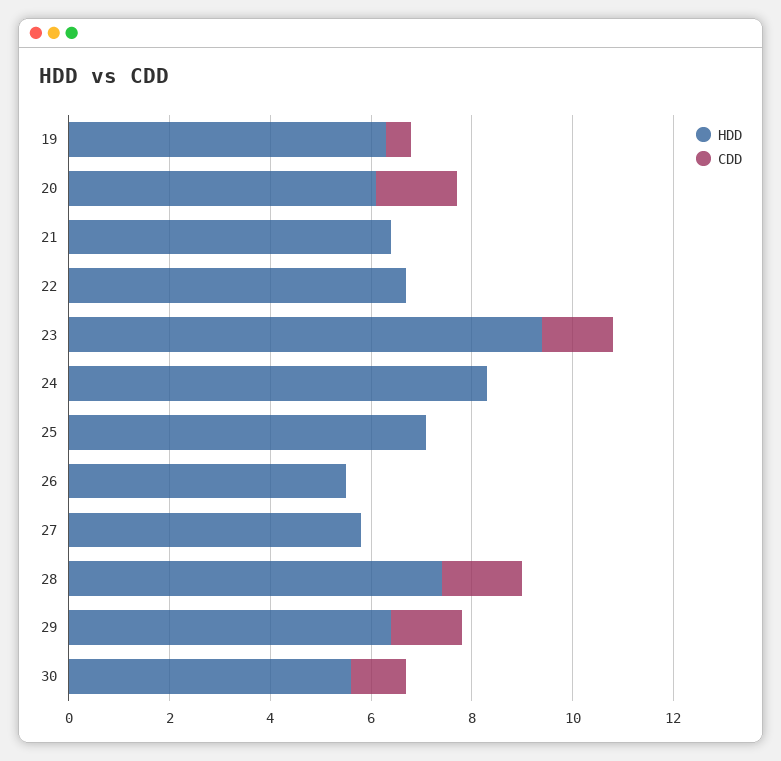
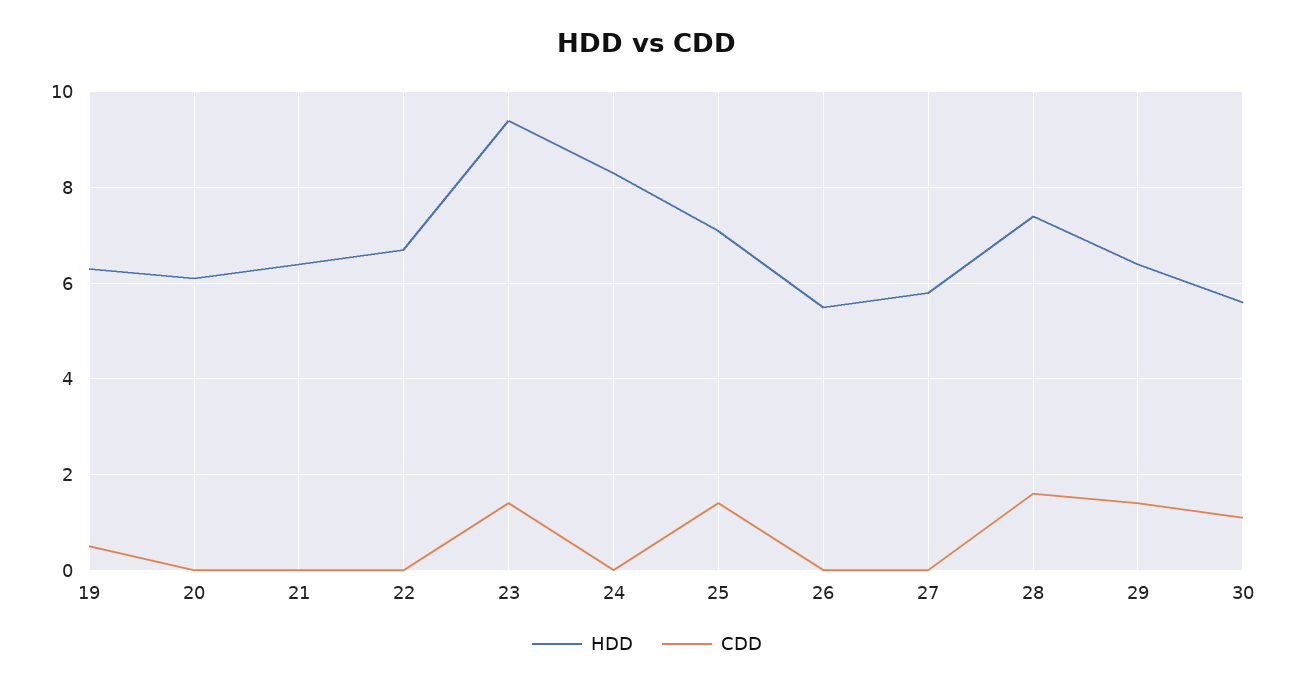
CDD, 20: 1.5 -> 0
CDD, 25: 0 -> 1.5

